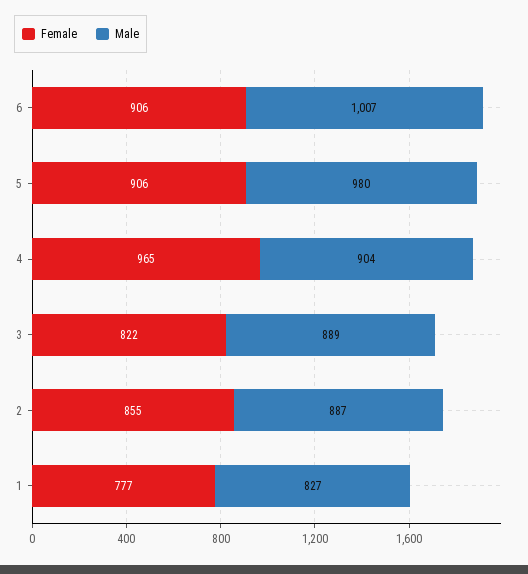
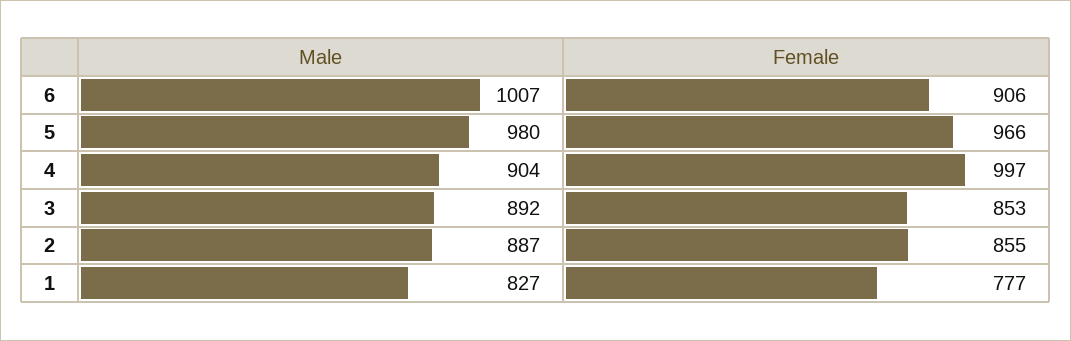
Female, 5: 906 -> 966
Female, 4: 965 -> 997
Female, 3: 822 -> 853
Male, 3: 889 -> 892

